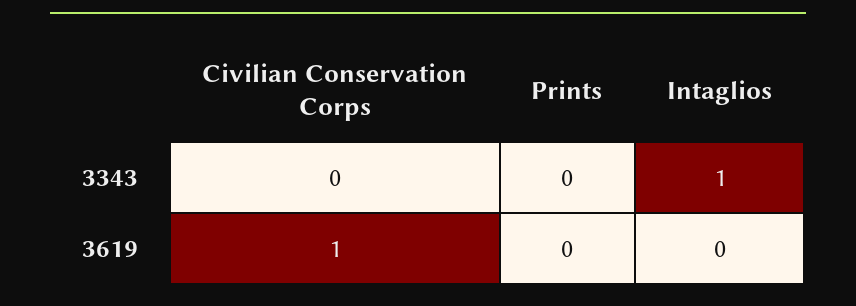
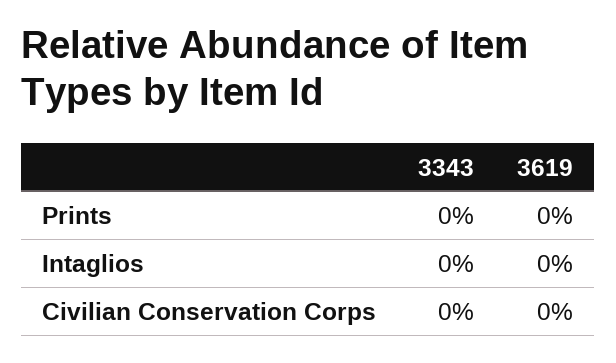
Intaglios, 3343: 1 -> 0
Civilian Conservation Corps, 3619: 1 -> 0

